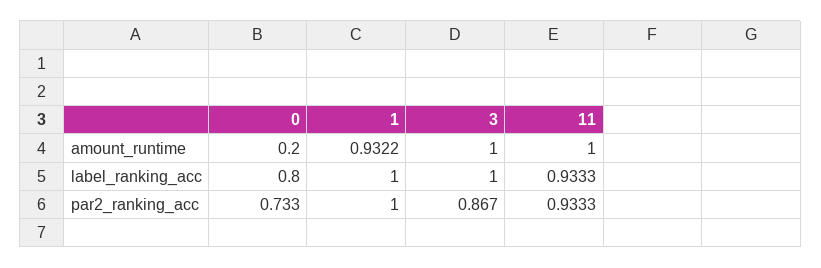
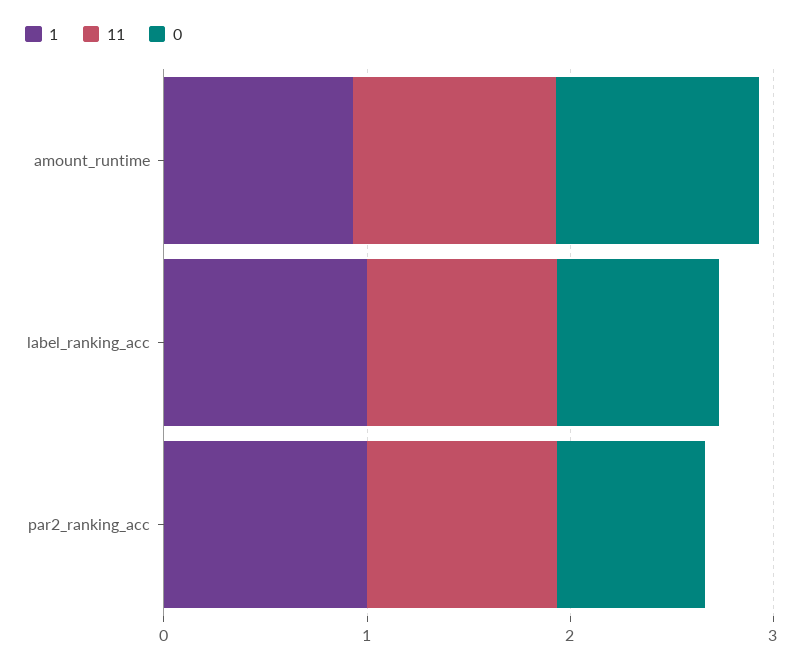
0, amount_runtime: 0.2 -> 1
3, amount_runtime: 1 -> none
3, label_ranking_acc: 1 -> none
3, par2_ranking_acc: 0.867 -> none

